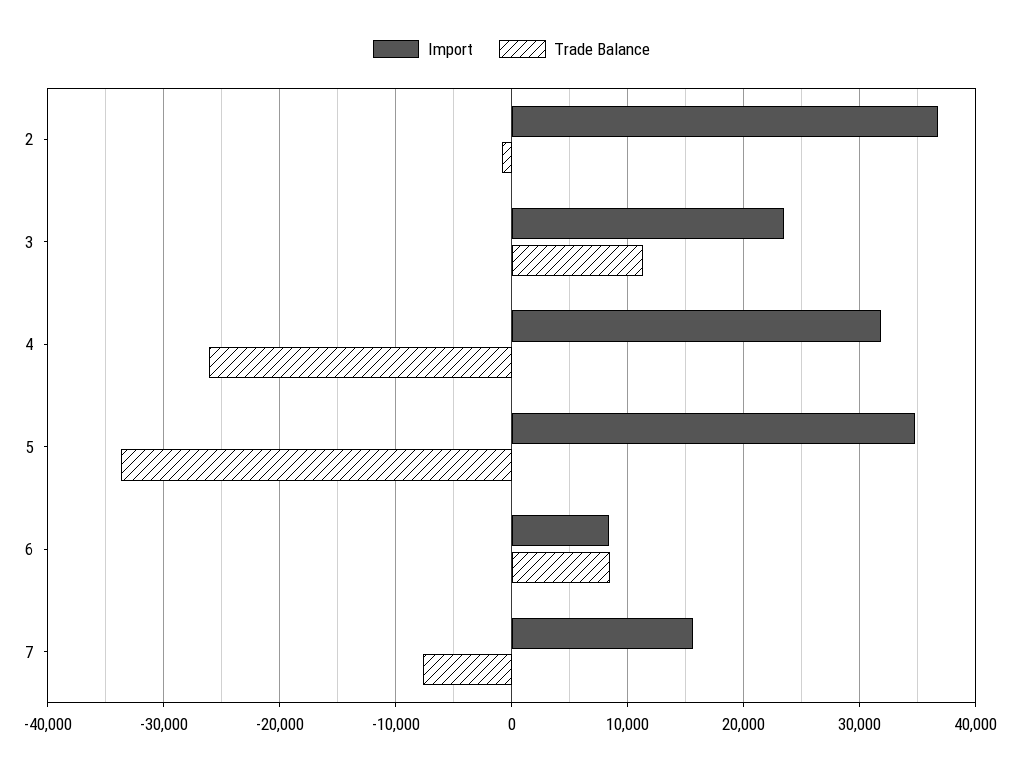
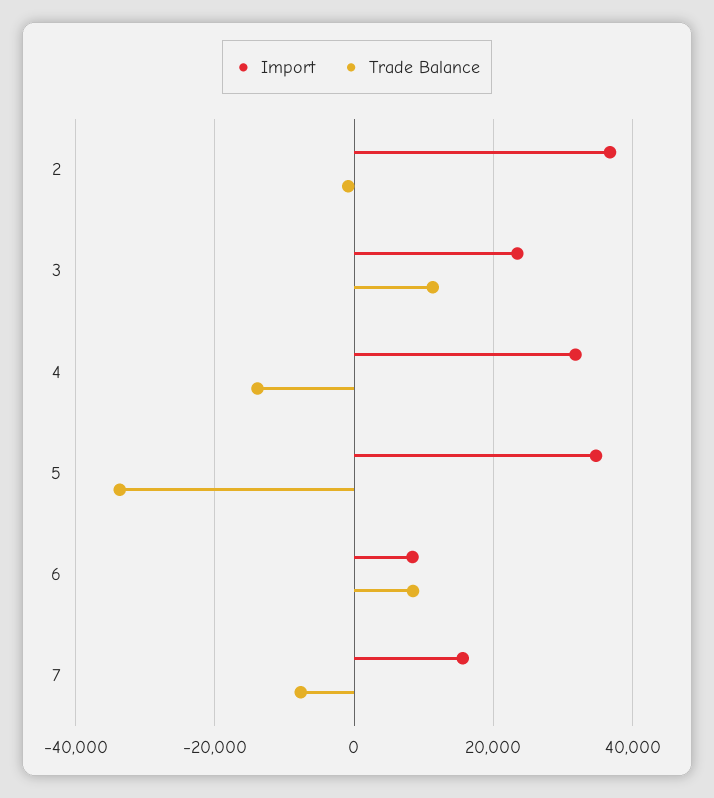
Trade Balance, 4: -26000 -> -14000

